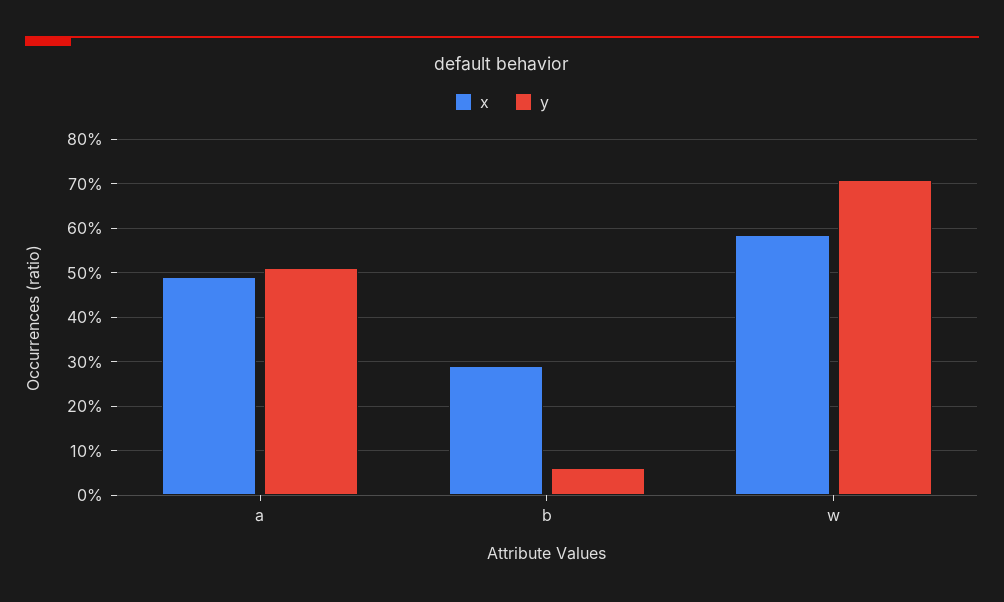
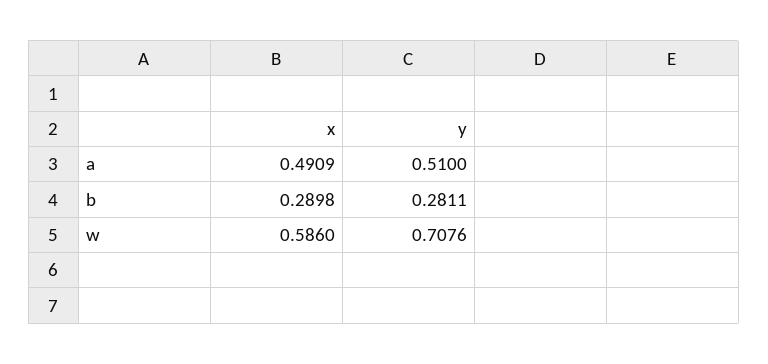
y, b: 0.06 -> 0.2811

